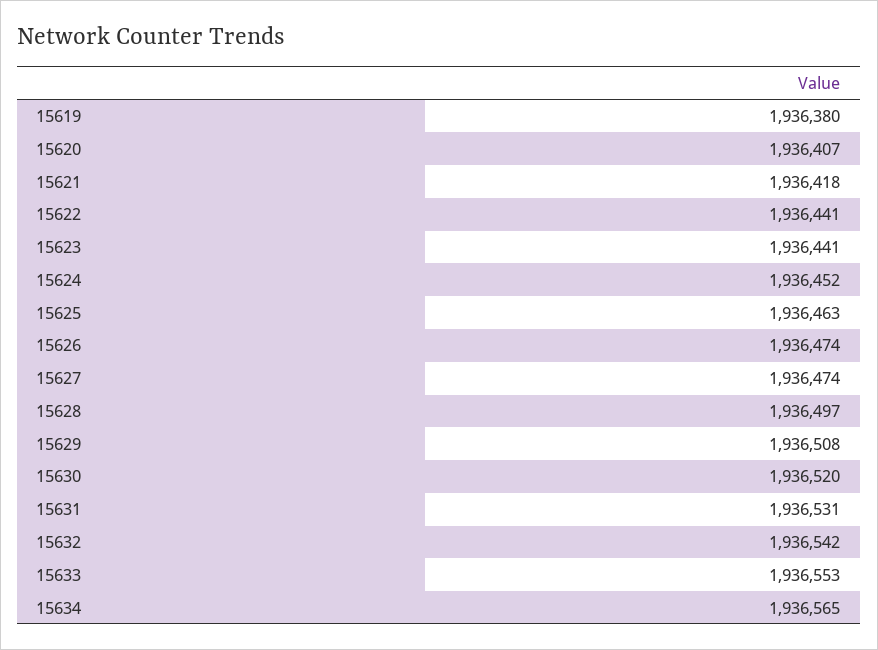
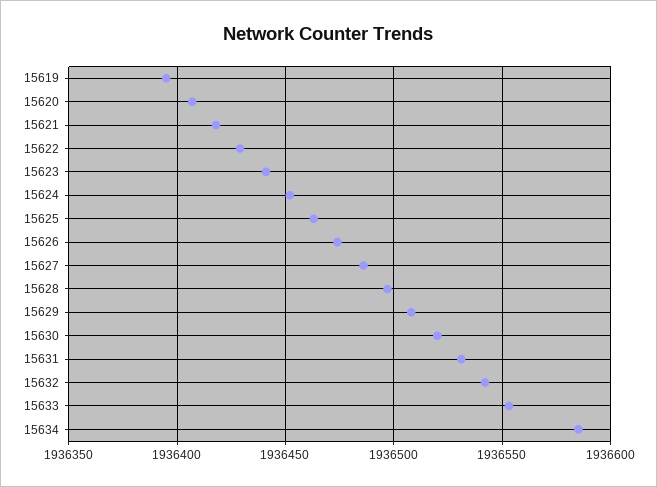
15619: 1936380 -> 1936395
15622: 1936441 -> 1936430
15627: 1936474 -> 1936485
15634: 1936565 -> 1936585

